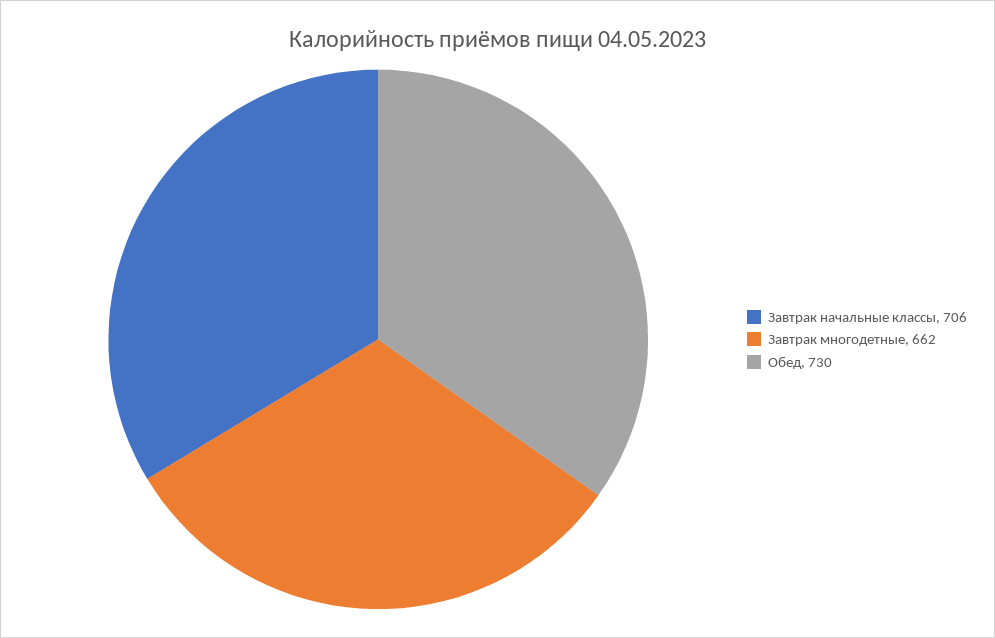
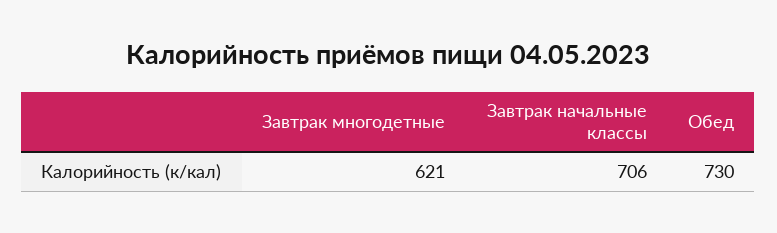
Завтрак многодетные: 662 -> 621

